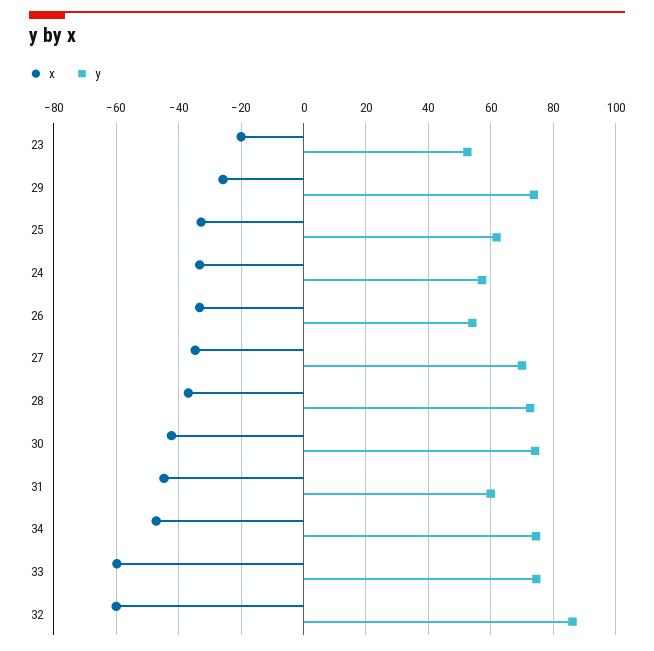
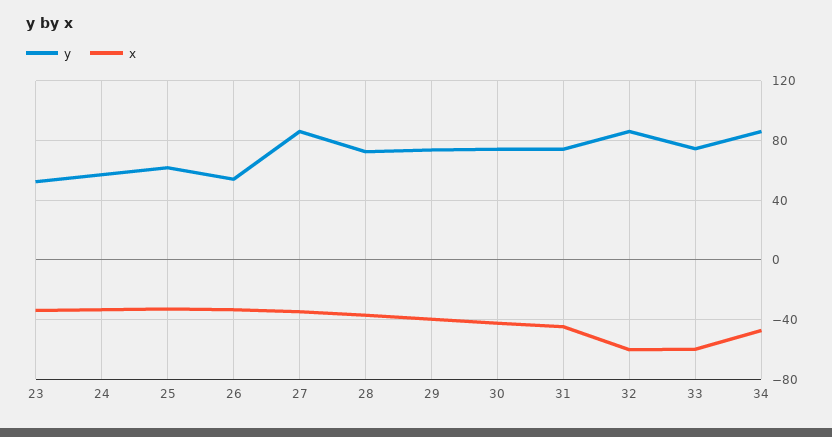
x, 23: -20 -> -35
x, 29: -26 -> -40
y, 27: 70 -> 85
y, 31: 60 -> 75
y, 34: 74 -> 85

